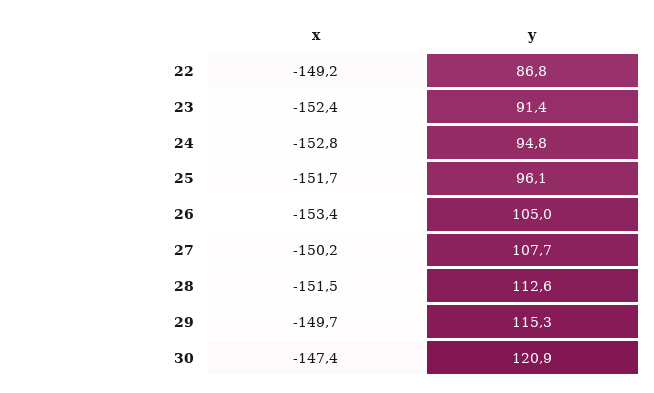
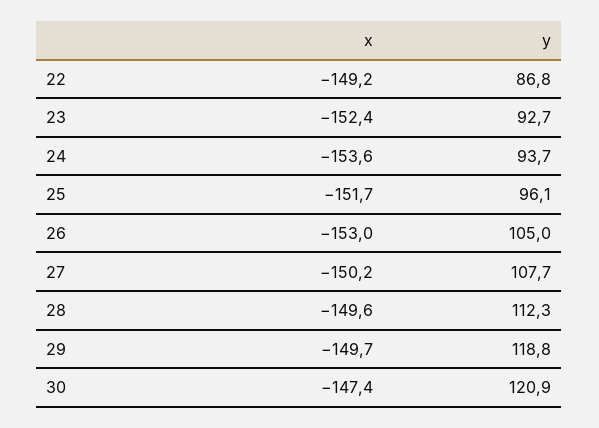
y, 23: 91.4 -> 92.7
x, 24: -152.8 -> -153.6
y, 24: 94.8 -> 93.7
x, 26: -153.4 -> -153
x, 28: -151.5 -> -149.6
y, 28: 112.6 -> 112.3
y, 29: 115.3 -> 118.8

